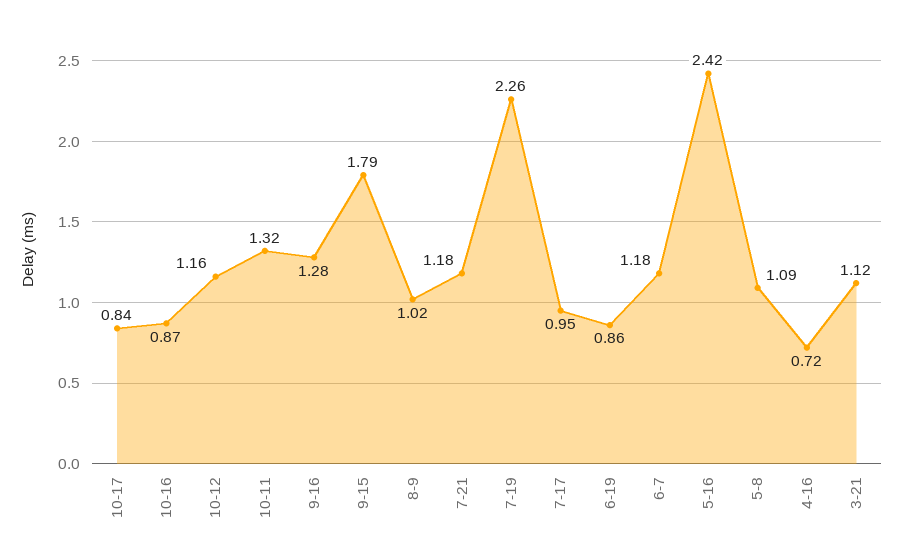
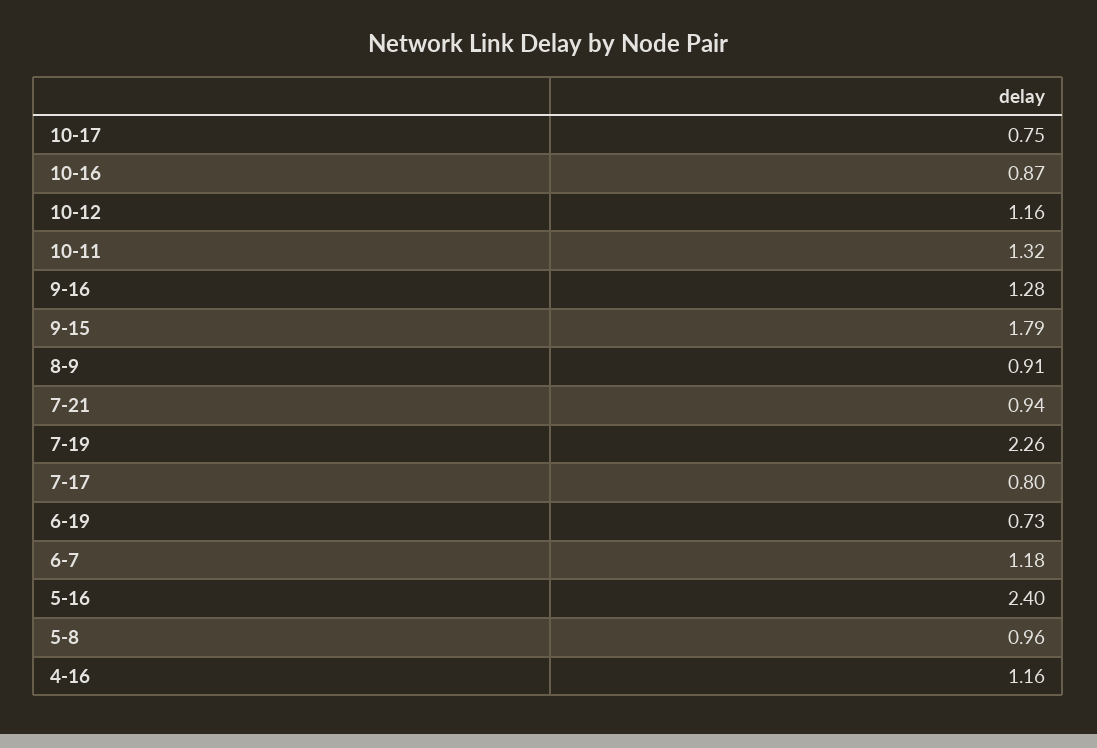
10-17: 0.84 -> 0.75
8-9: 1.02 -> 0.91
7-21: 1.18 -> 0.94
7-17: 0.95 -> 0.8
6-19: 0.86 -> 0.73
5-16: 2.42 -> 2.4
5-8: 1.09 -> 0.96
4-16: 0.72 -> 1.16
3-21: 1.12 -> none

